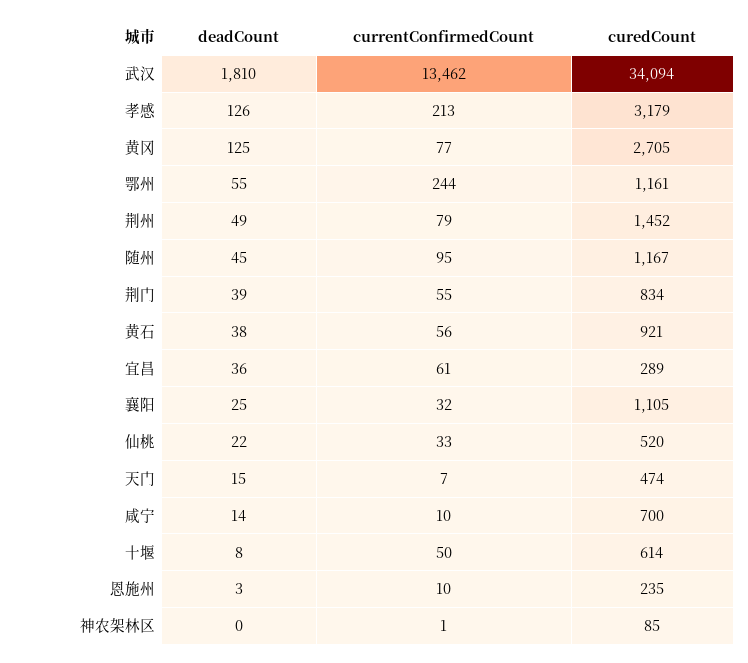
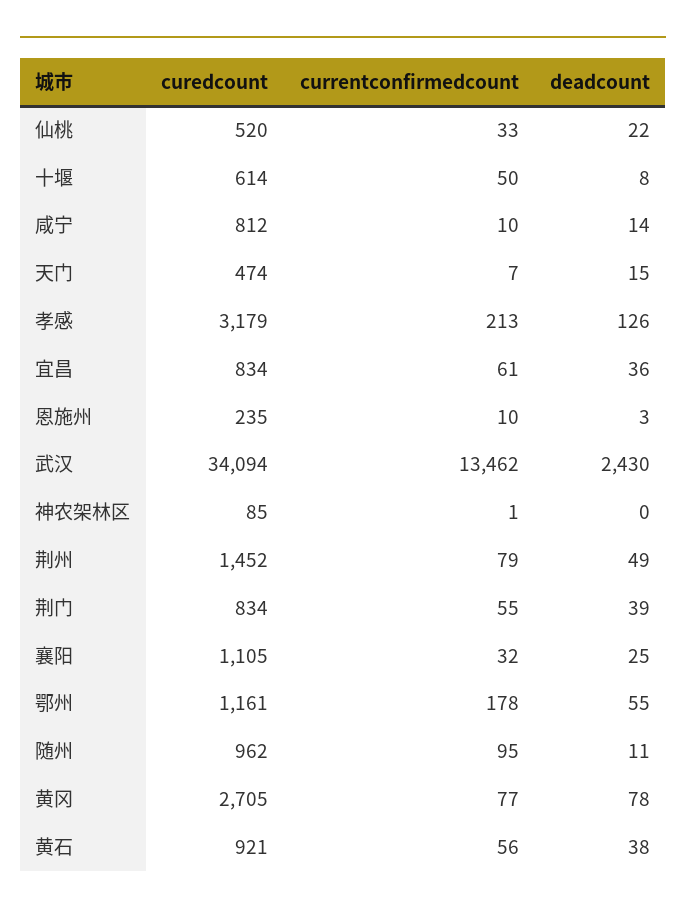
deadCount, 武汉: 1810 -> 2430
deadCount, 黄冈: 125 -> 78
currentConfirmedCount, 鄂州: 244 -> 178
deadCount, 随州: 45 -> 11
curedCount, 随州: 1167 -> 962
curedCount, 宜昌: 289 -> 834
curedCount, 咸宁: 700 -> 812

